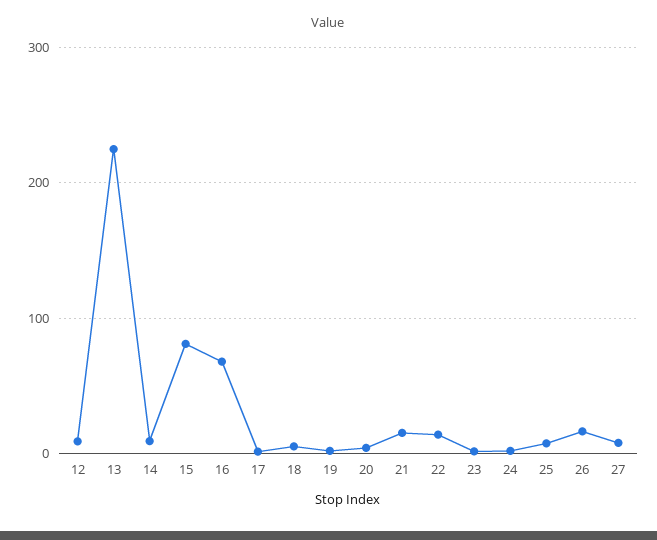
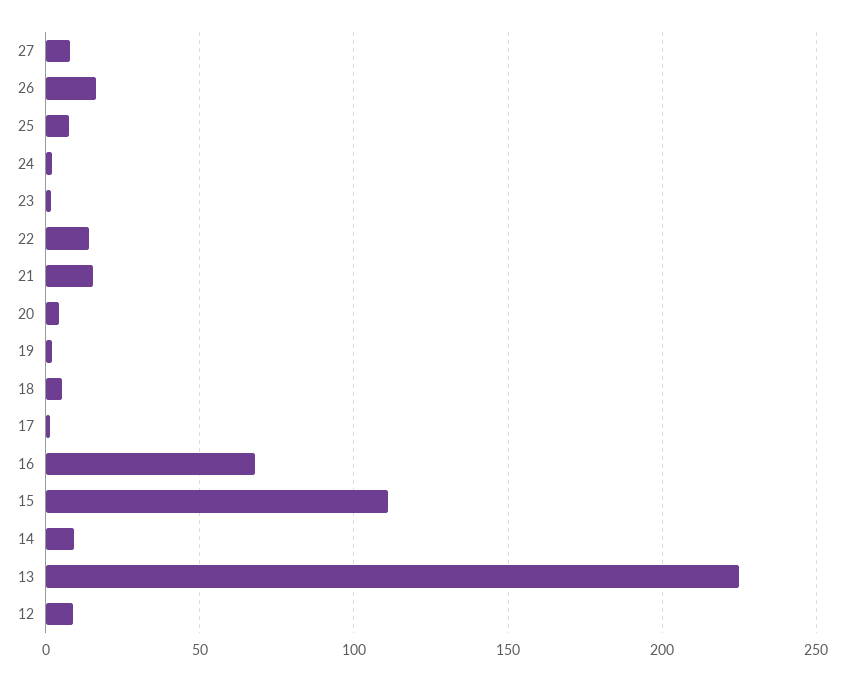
15: 80 -> 110

